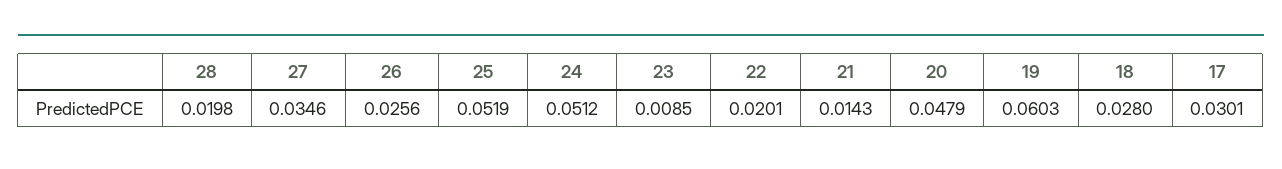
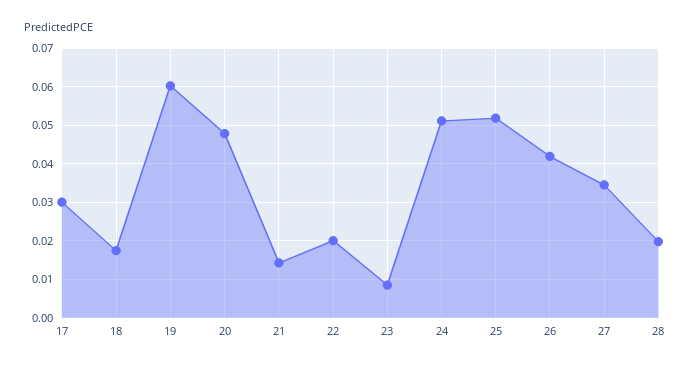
26: 0.0256 -> 0.042
18: 0.028 -> 0.018

